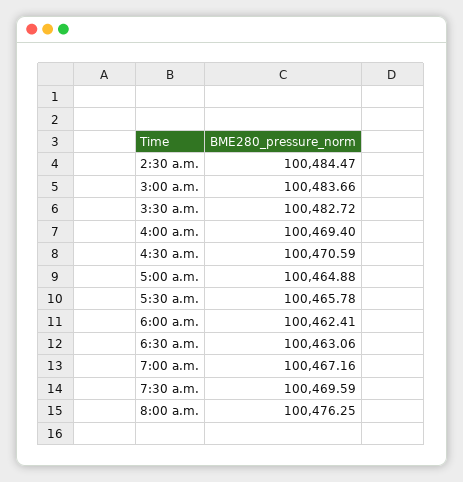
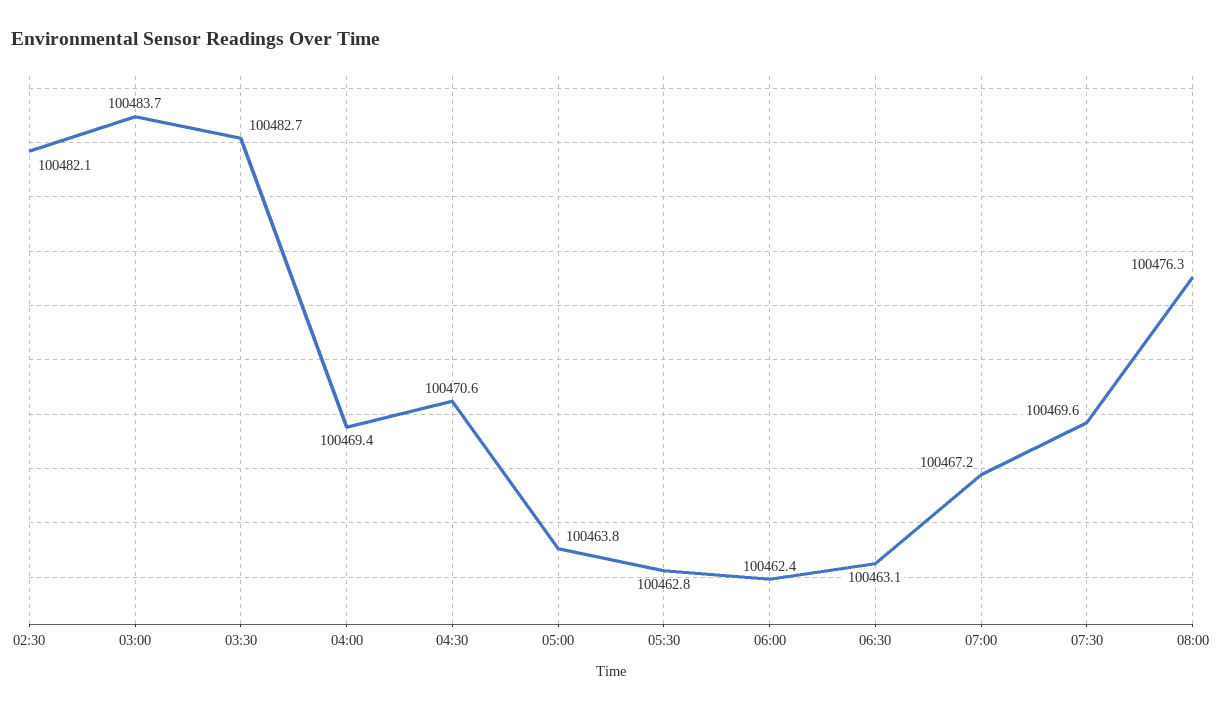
2:30 a.m.: 100484.47 -> 100482.1
5:00 a.m.: 100464.88 -> 100463.8
5:30 a.m.: 100465.78 -> 100462.8

